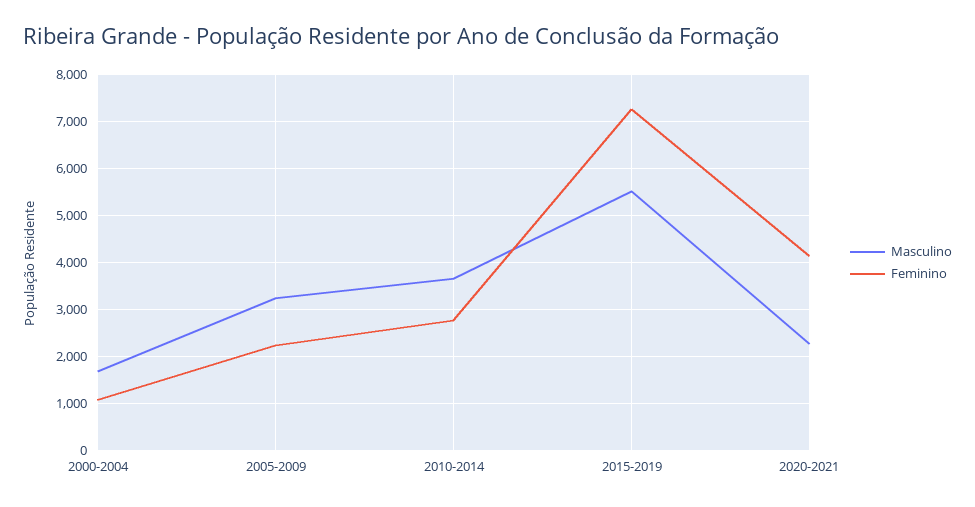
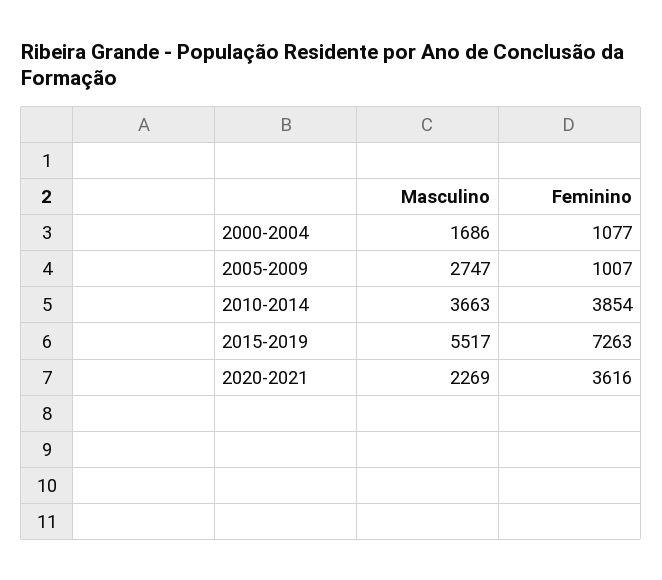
Masculino, 2005-2009: 3200 -> 2747
Feminino, 2005-2009: 2200 -> 1007
Feminino, 2010-2014: 2800 -> 3854
Feminino, 2020-2021: 4200 -> 3616

